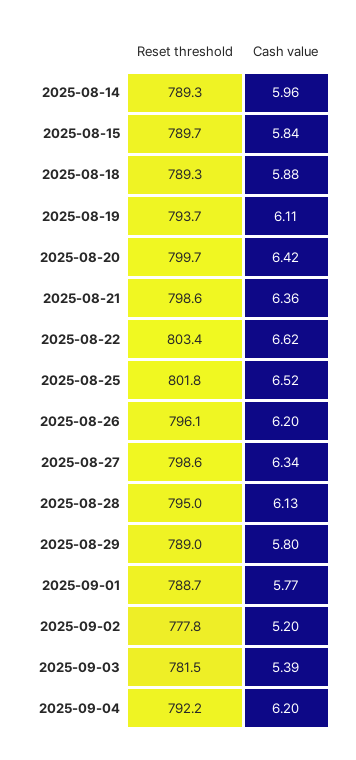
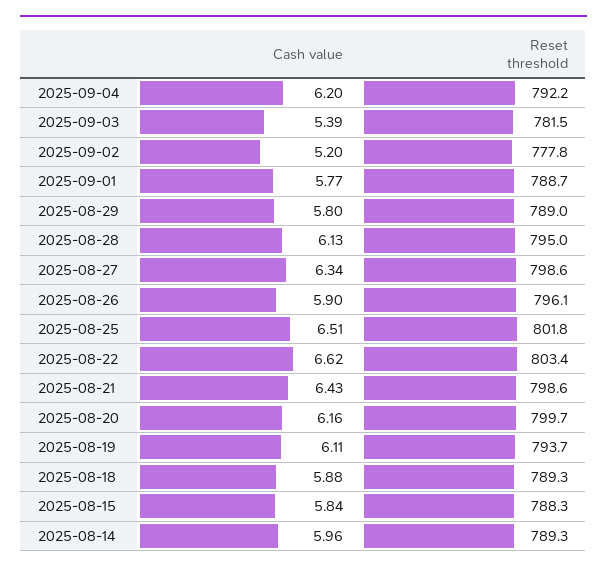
Reset threshold, 2025-08-15: 789.7 -> 788.3
Cash value, 2025-08-20: 6.42 -> 6.16
Cash value, 2025-08-21: 6.36 -> 6.43
Cash value, 2025-08-25: 6.52 -> 6.51
Cash value, 2025-08-26: 6.2 -> 5.9

